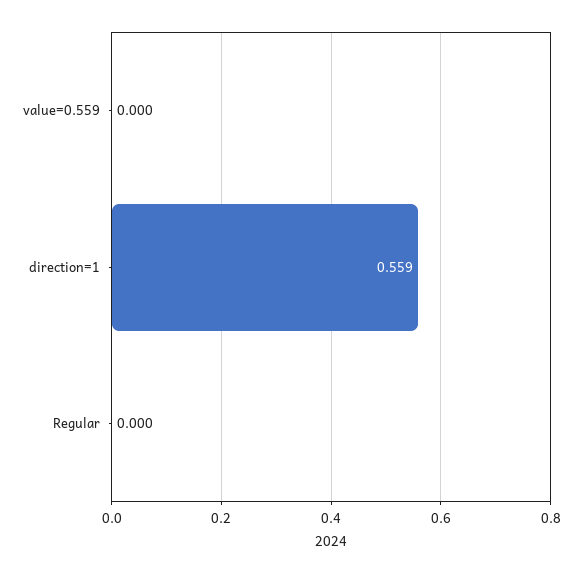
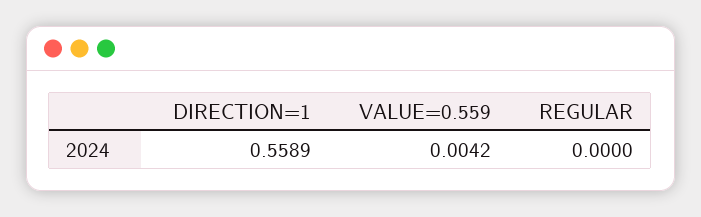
value=0.559: 0 -> 0.0042

